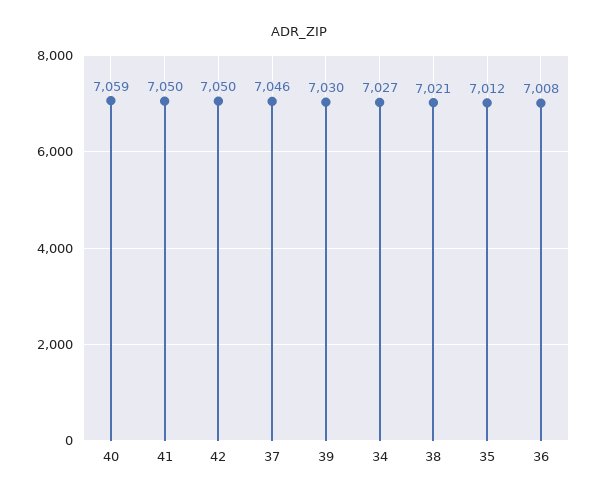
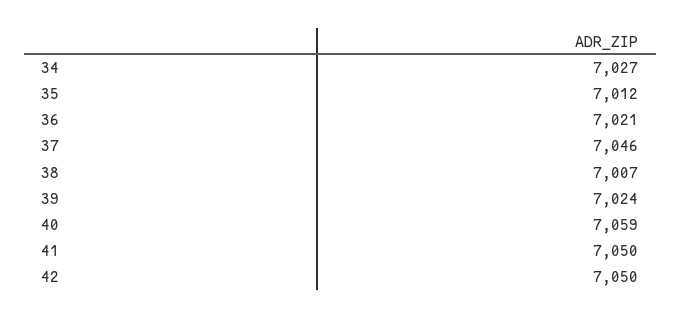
39: 7030 -> 7024
38: 7021 -> 7007
36: 7008 -> 7021

